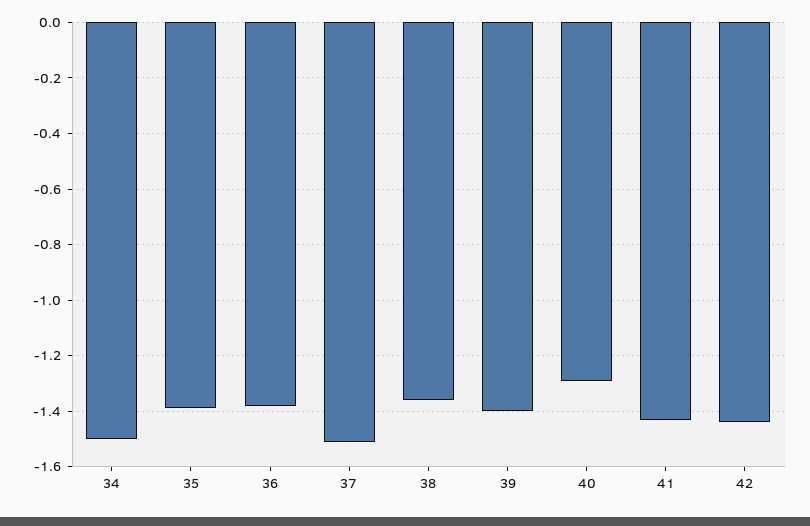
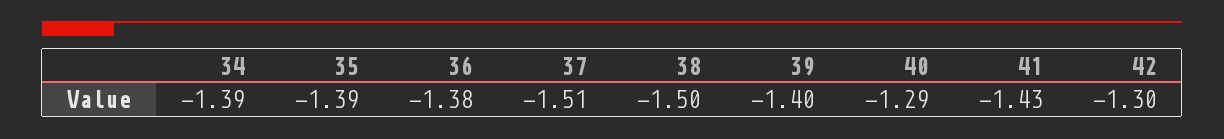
34: -1.5 -> -1.39
38: -1.35 -> -1.5
42: -1.45 -> -1.3

